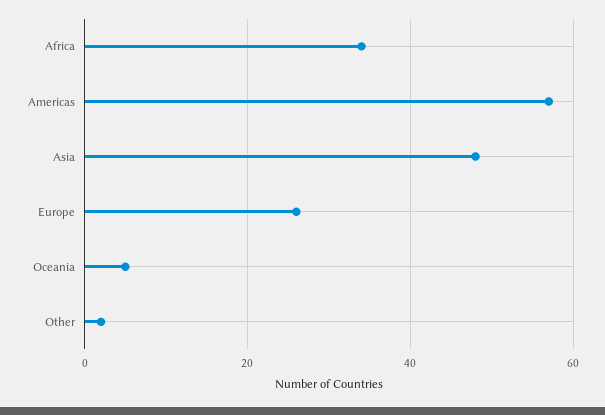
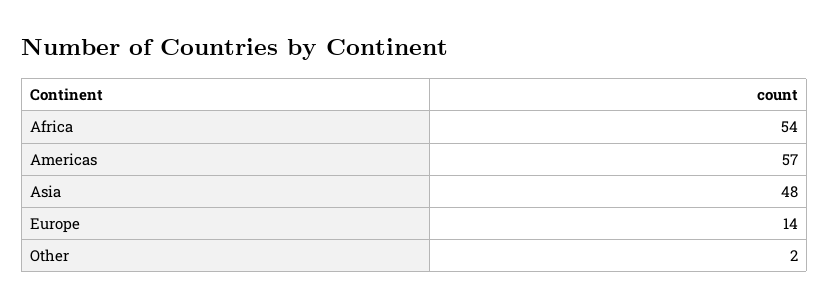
Africa: 35 -> 54
Europe: 25 -> 14
Oceania: 5 -> none

